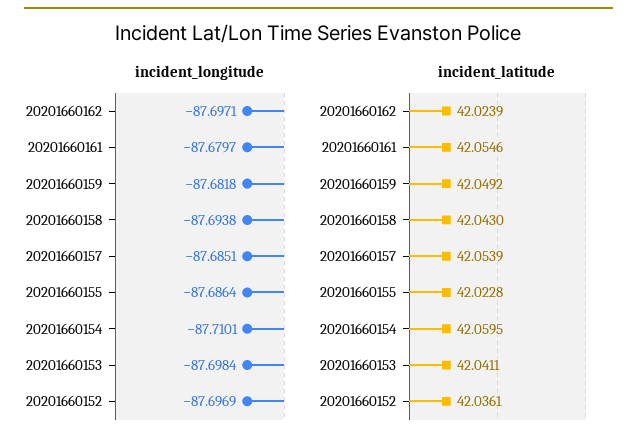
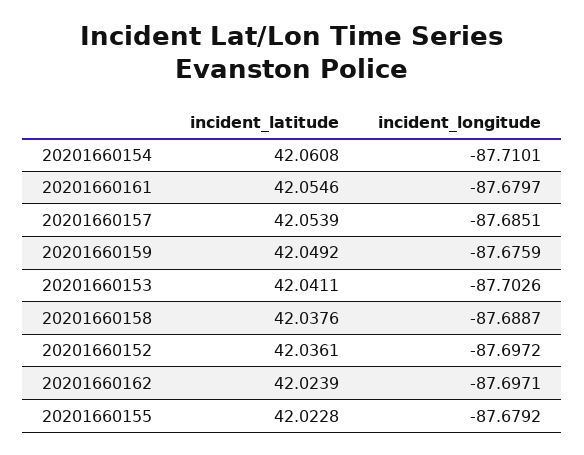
incident_longitude, 20201660159: -87.6818 -> -87.6759
incident_longitude, 20201660158: -87.6938 -> -87.6887
incident_longitude, 20201660155: -87.6864 -> -87.6792
incident_longitude, 20201660153: -87.6984 -> -87.7026
incident_longitude, 20201660152: -87.6969 -> -87.6972
incident_latitude, 20201660158: 42.043 -> 42.0376
incident_latitude, 20201660154: 42.0595 -> 42.0608

